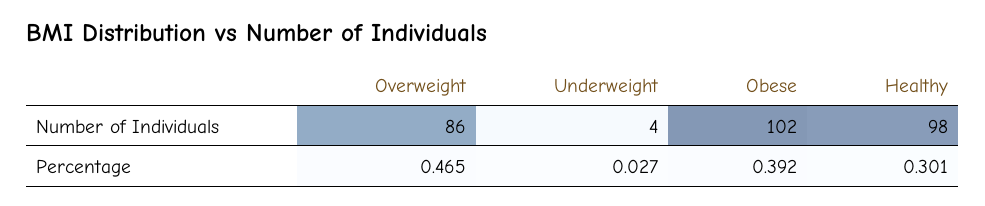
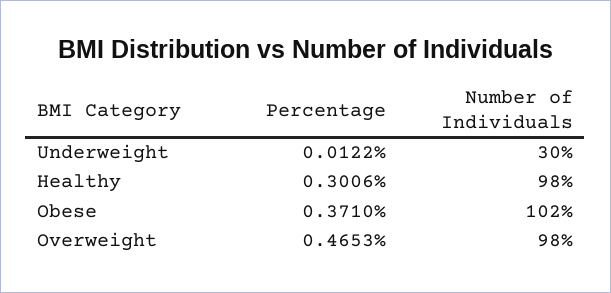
Overweight, Number of Individuals: 86 -> 98
Underweight, Number of Individuals: 4 -> 30
Underweight, Percentage: 0.027 -> 0.0122
Obese, Percentage: 0.392 -> 0.371

